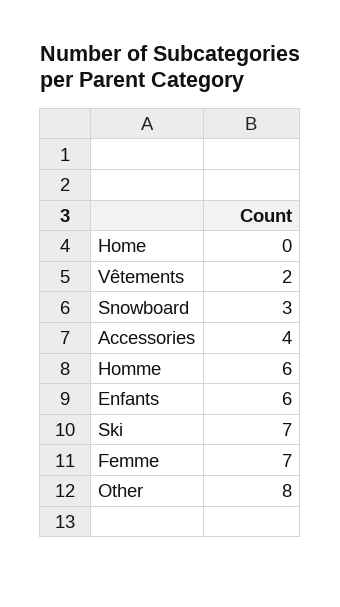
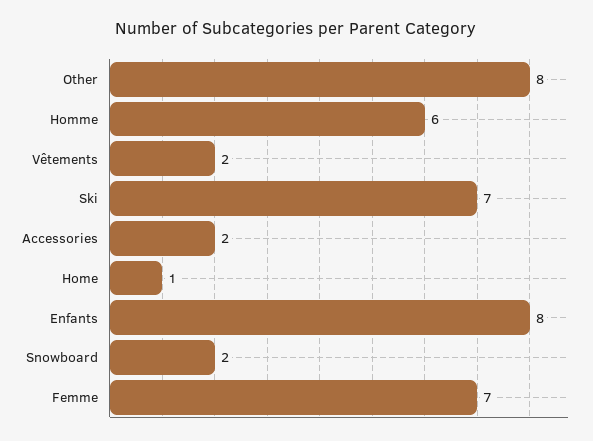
Home: 0 -> 1
Snowboard: 3 -> 2
Accessories: 4 -> 2
Enfants: 6 -> 8

